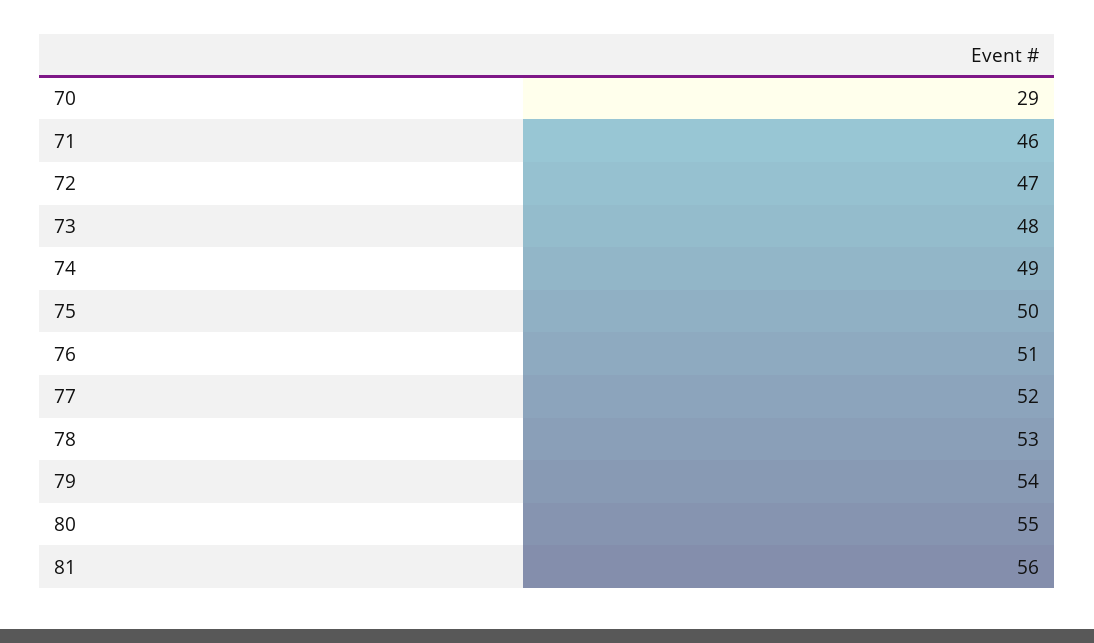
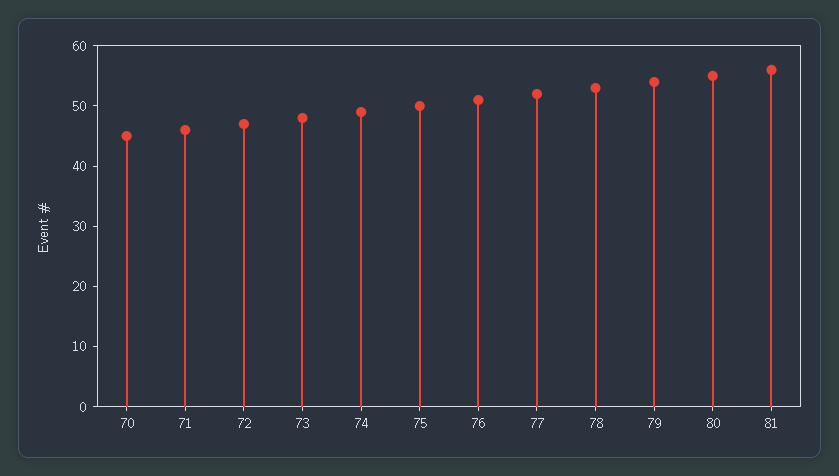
70: 29 -> 45

